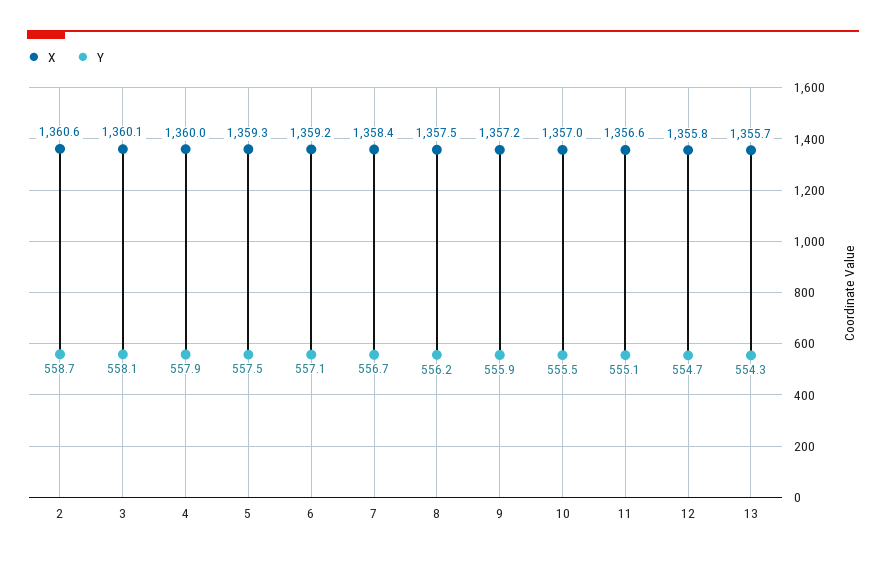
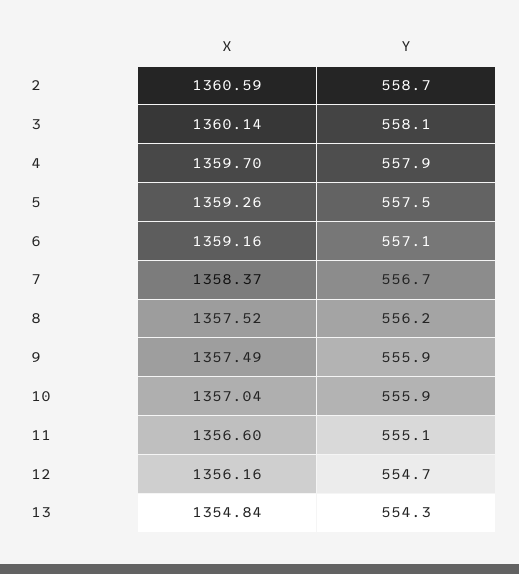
X, 4: 1360 -> 1359.7
X, 9: 1357.2 -> 1357.49
Y, 10: 555.5 -> 555.9
X, 12: 1355.8 -> 1356.16
X, 13: 1355.7 -> 1354.84

